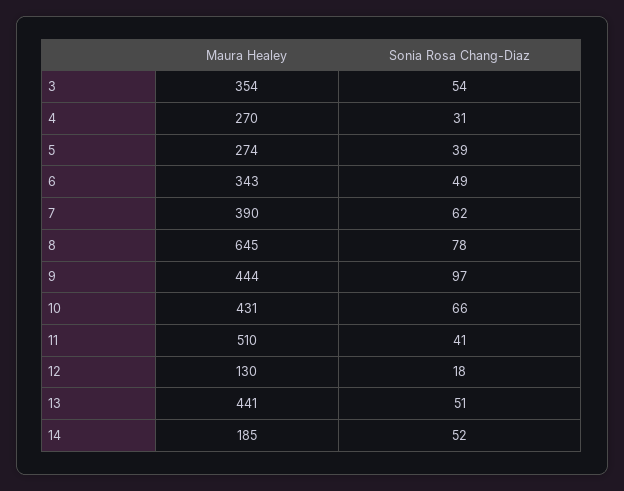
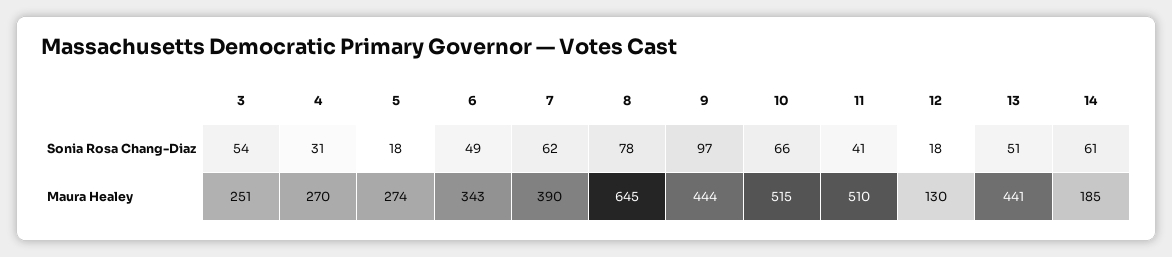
Maura Healey, 3: 354 -> 251
Sonia Rosa Chang-Diaz, 5: 39 -> 18
Maura Healey, 10: 431 -> 515
Sonia Rosa Chang-Diaz, 14: 52 -> 61

